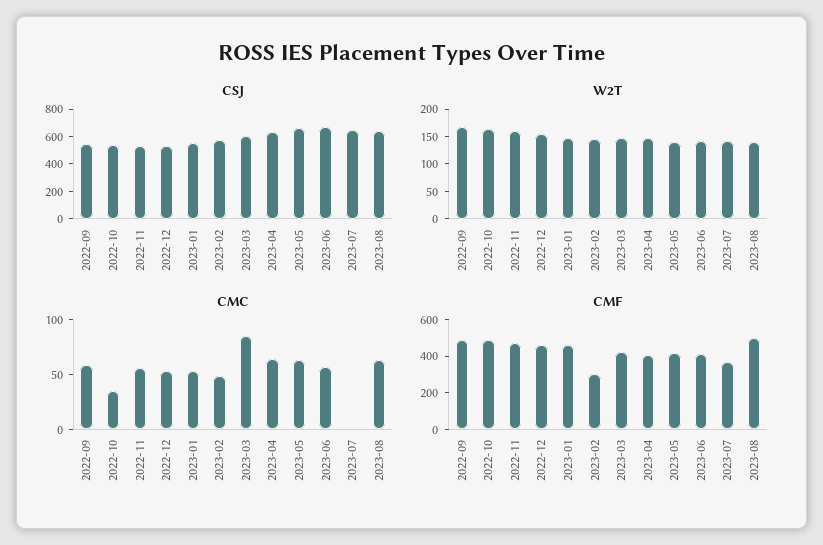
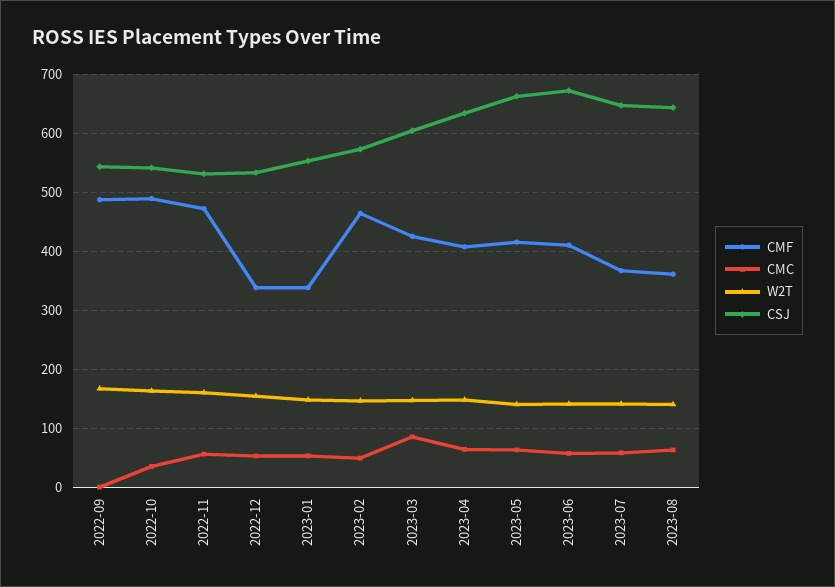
CMC, 2022-09: 60 -> 0
CMC, 2023-07: 0 -> 60
CMF, 2022-12: 450 -> 340
CMF, 2023-01: 450 -> 340
CMF, 2023-02: 300 -> 460
CMF, 2023-08: 500 -> 360

